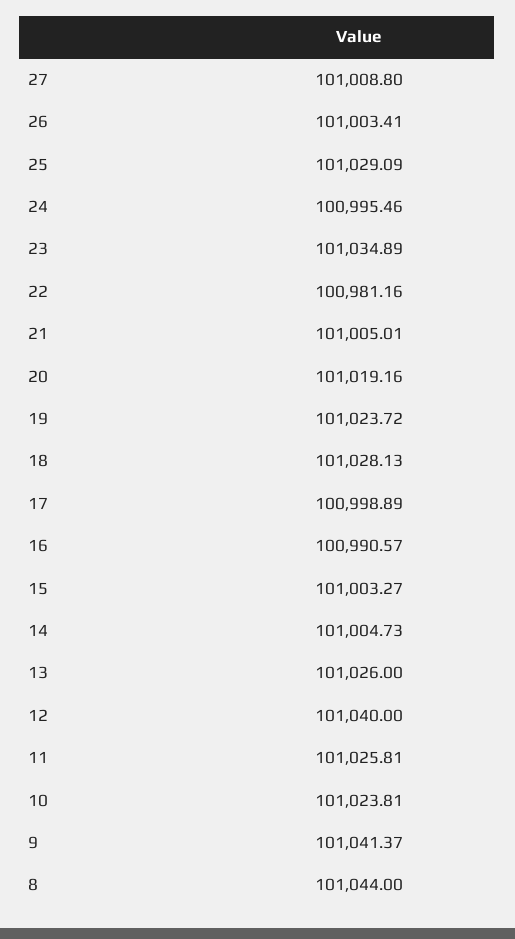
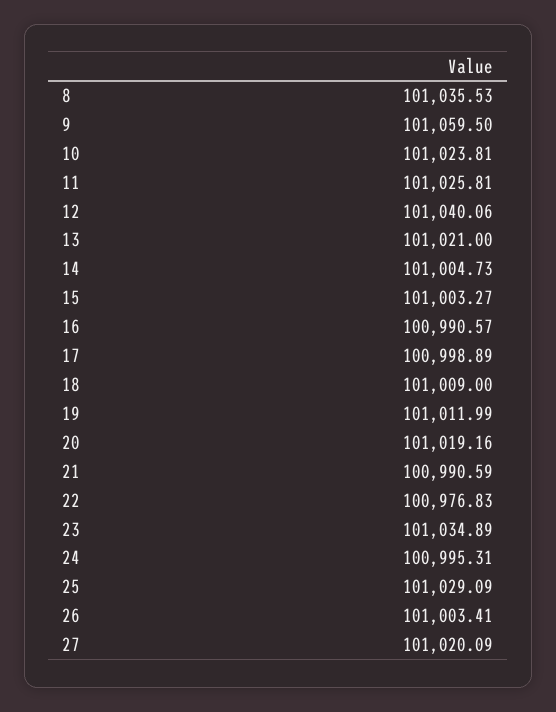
27: 101008.8 -> 101020.09
24: 100995.46 -> 100995.31
22: 100981.16 -> 100976.83
21: 101005.01 -> 100990.59
19: 101023.72 -> 101011.99
18: 101028.13 -> 101009
13: 101026 -> 101021
12: 101040 -> 101040.06
9: 101041.37 -> 101059.5
8: 101044 -> 101035.53

